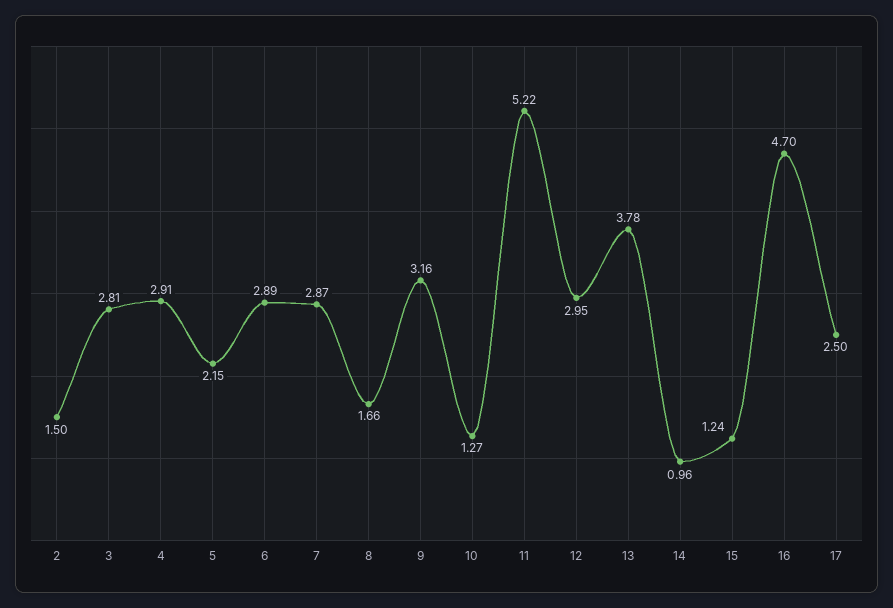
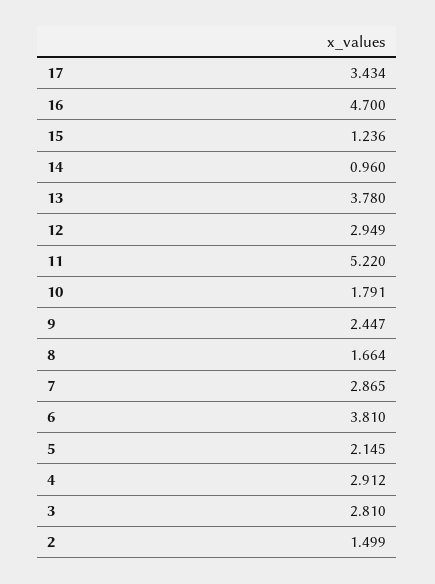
6: 2.89 -> 3.81
9: 3.16 -> 2.447
10: 1.27 -> 1.791
17: 2.5 -> 3.434

